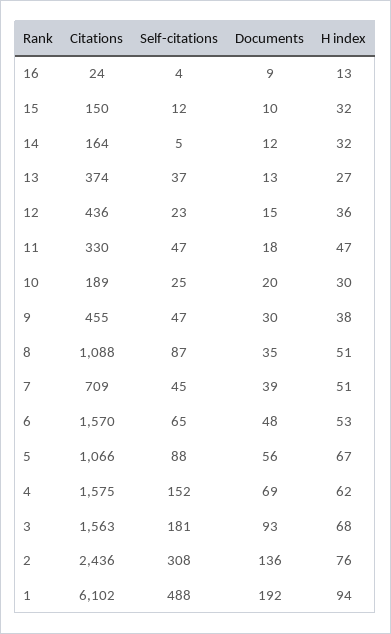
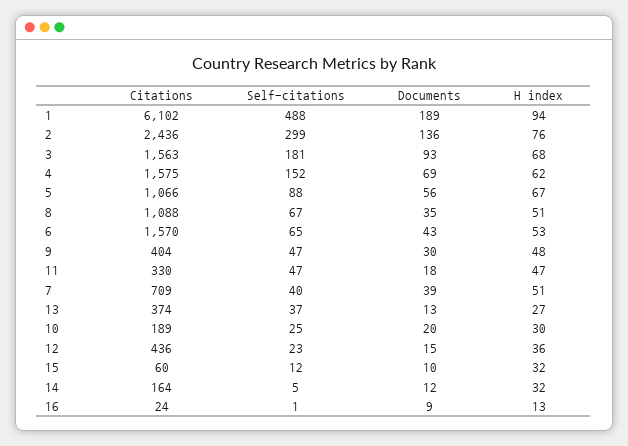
Self-citations, 16: 4 -> 1
Citations, 15: 150 -> 60
Citations, 9: 455 -> 404
H index, 9: 38 -> 48
Self-citations, 8: 87 -> 67
Self-citations, 7: 45 -> 40
Documents, 6: 48 -> 43
Self-citations, 2: 308 -> 299
Documents, 1: 192 -> 189

